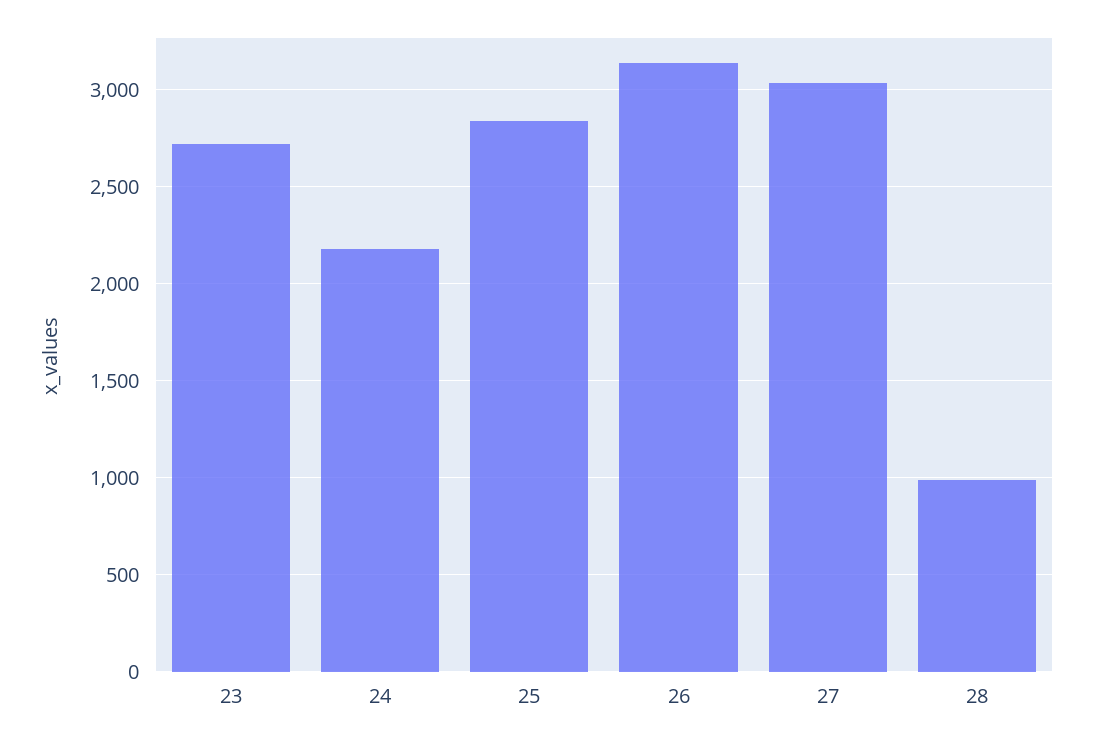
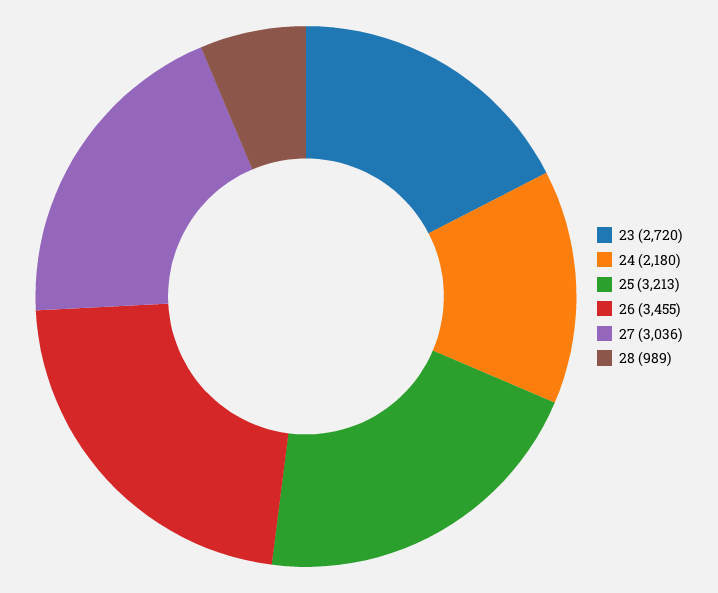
25: 2850 -> 3213
26: 3150 -> 3455

